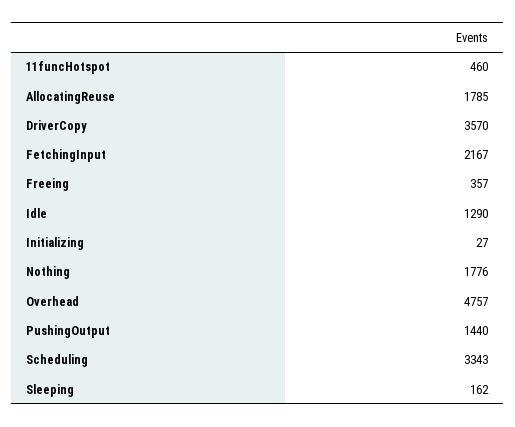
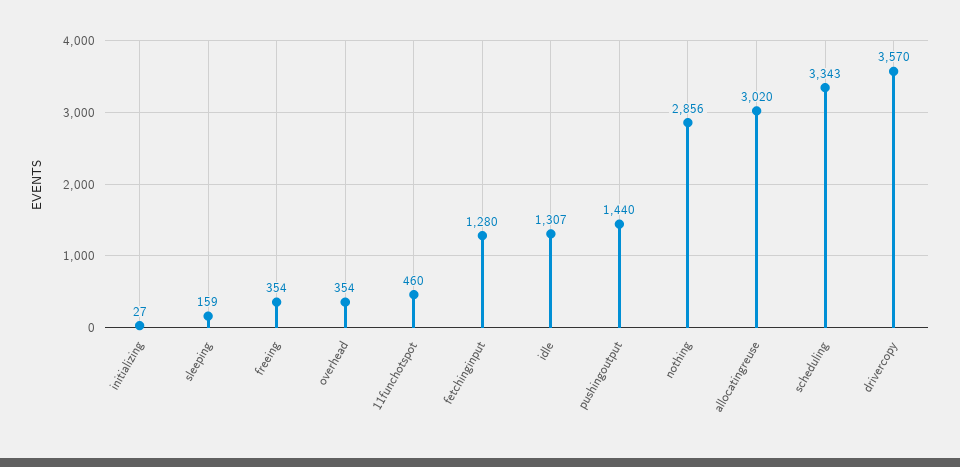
AllocatingReuse: 1785 -> 3020
FetchingInput: 2167 -> 1280
Freeing: 357 -> 354
Idle: 1290 -> 1307
Nothing: 1776 -> 2856
Overhead: 4757 -> 354
Sleeping: 162 -> 159

